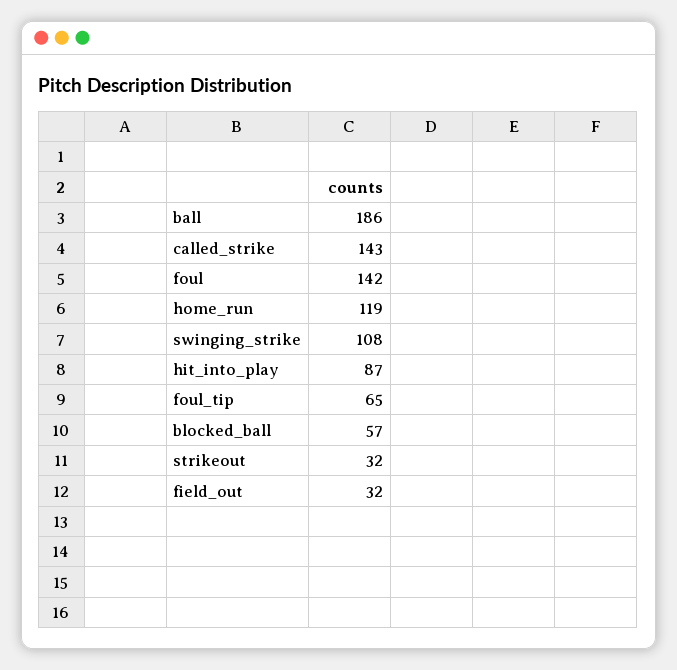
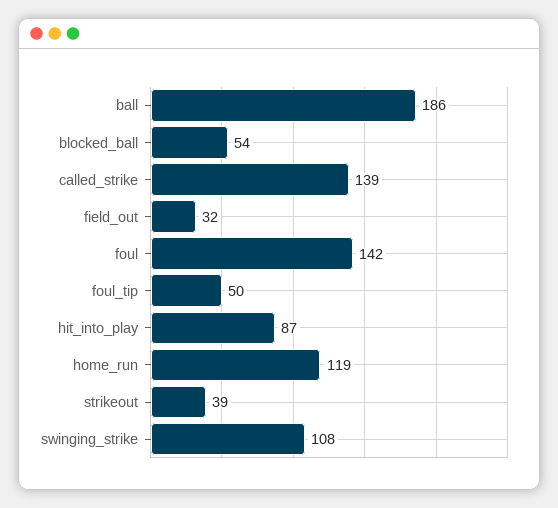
called_strike: 143 -> 139
foul_tip: 65 -> 50
blocked_ball: 57 -> 54
strikeout: 32 -> 39

